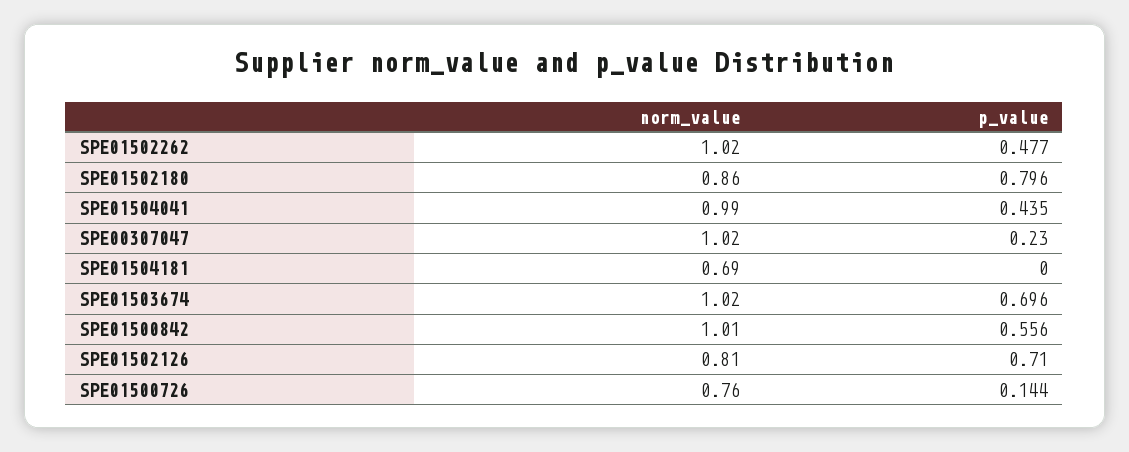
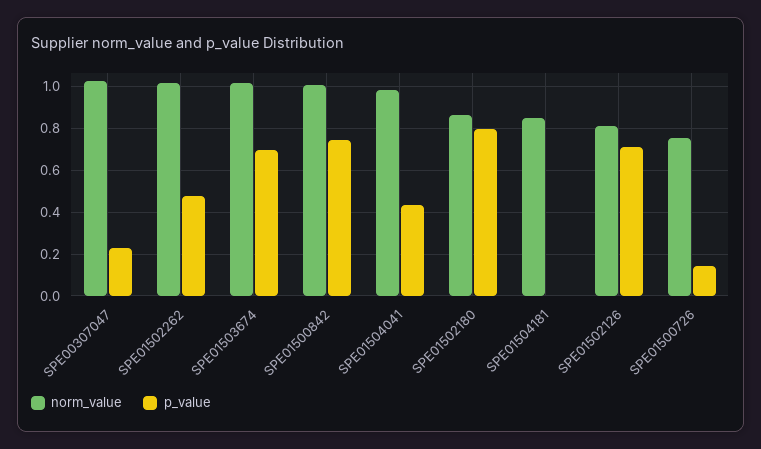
norm_value, SPE01504181: 0.69 -> 0.85
p_value, SPE01500842: 0.556 -> 0.75

